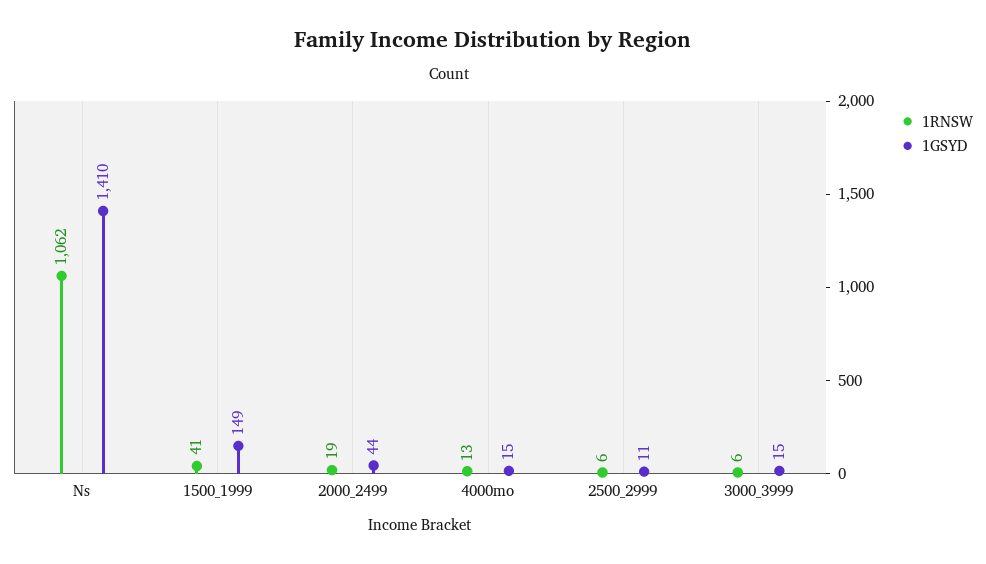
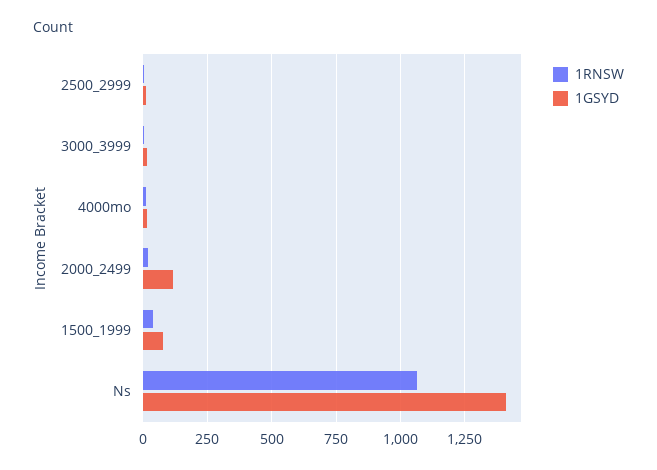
1GSYD, 1500_1999: 149 -> 75
1GSYD, 2000_2499: 44 -> 125

